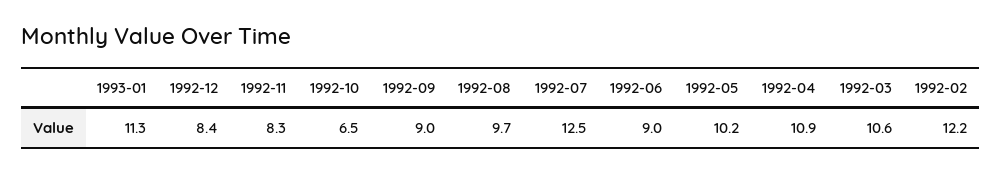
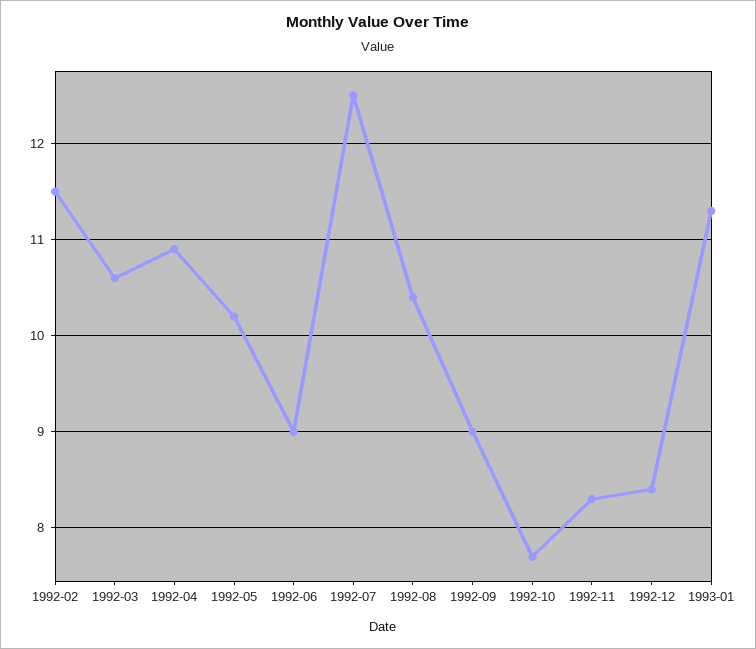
1992-10: 6.5 -> 7.7
1992-08: 9.7 -> 10.4
1992-02: 12.2 -> 11.5

